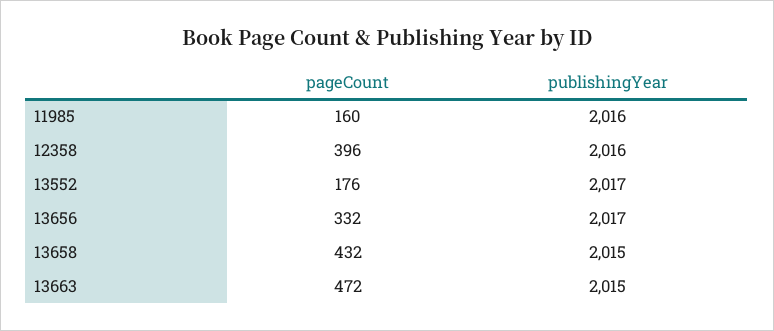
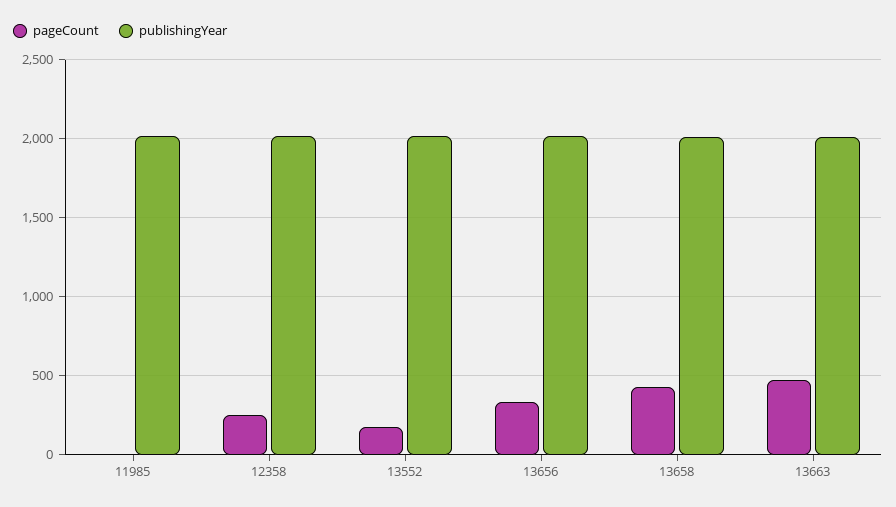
pageCount, 11985: 160 -> 0
pageCount, 12358: 396 -> 250

